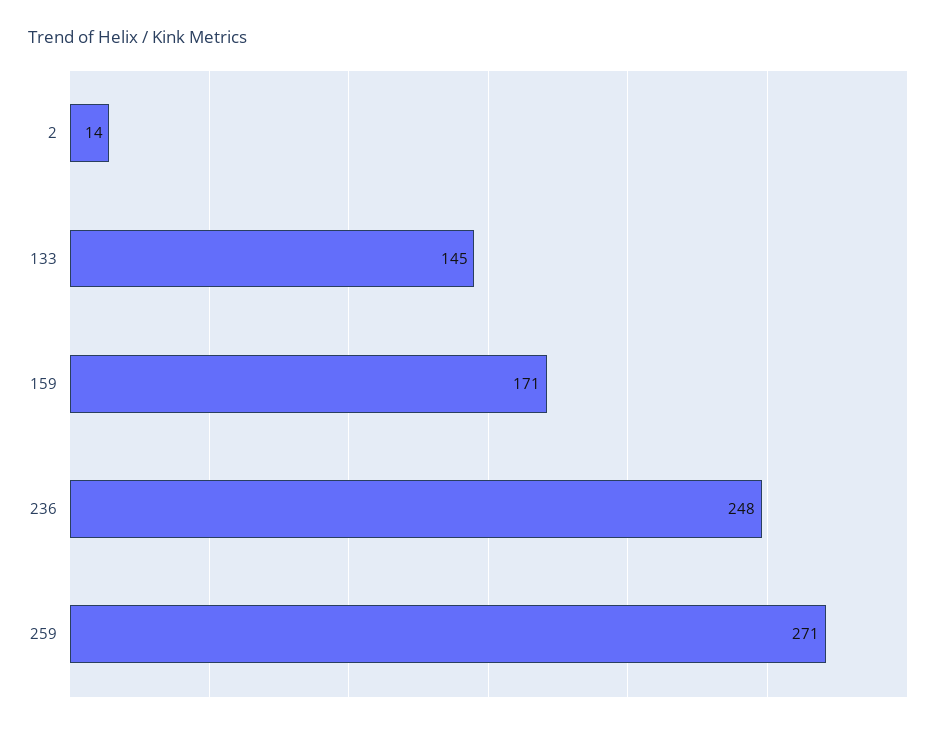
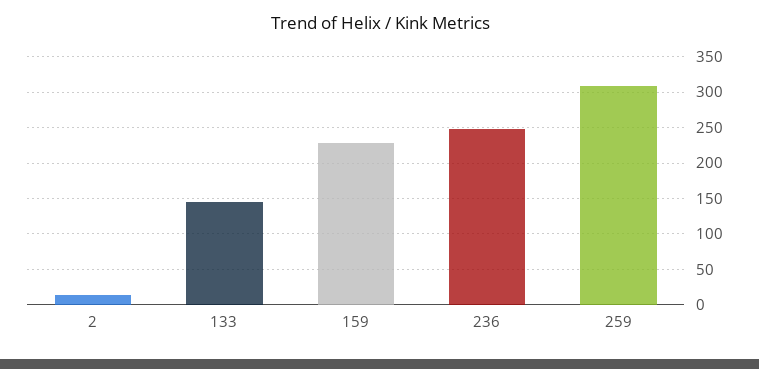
159: 171 -> 230
259: 271 -> 310

